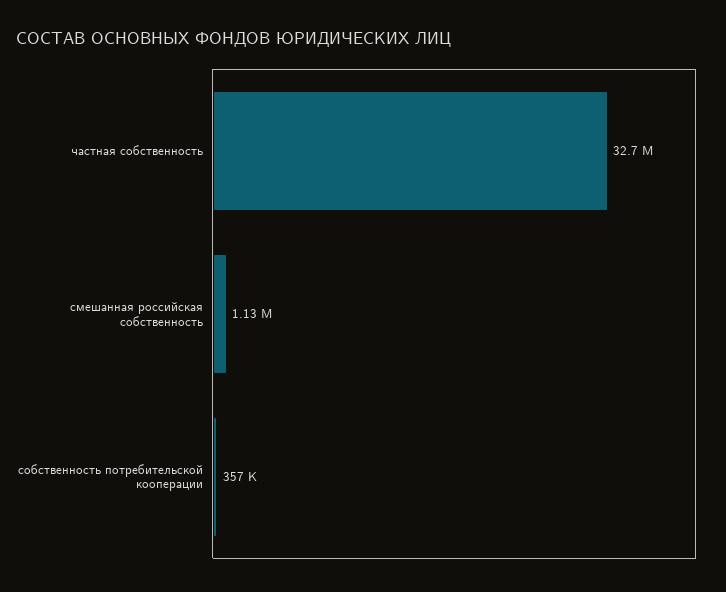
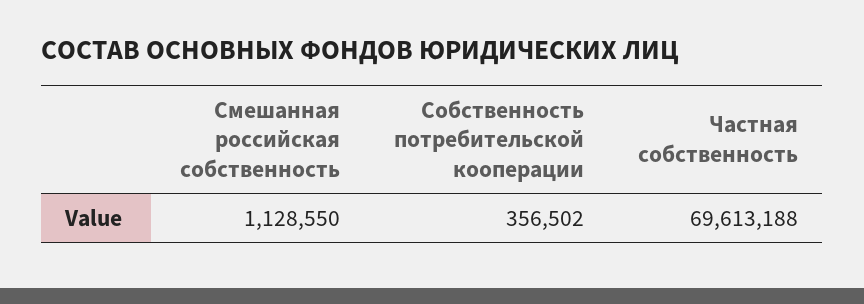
частная собственность: 32700000 -> 69613188

